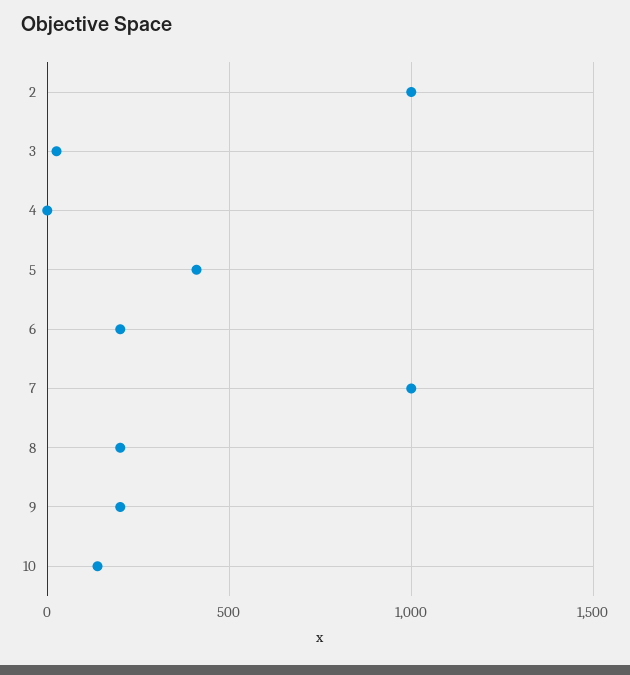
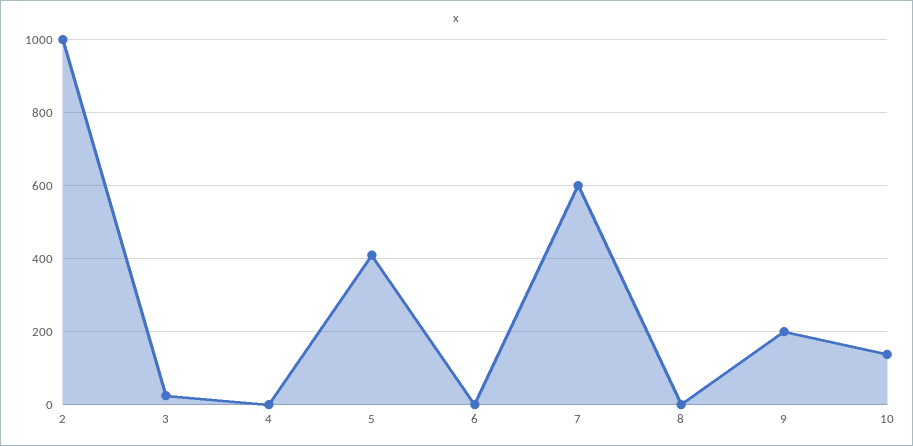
6: 200 -> 0
7: 1000 -> 600
8: 200 -> 0

